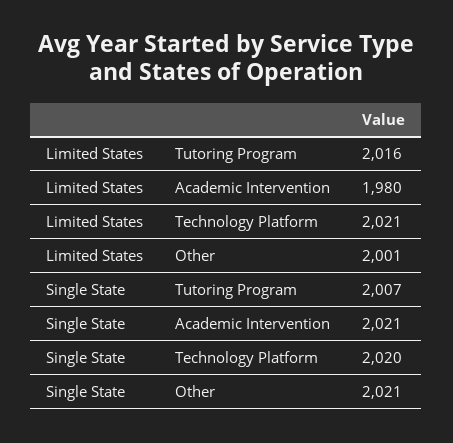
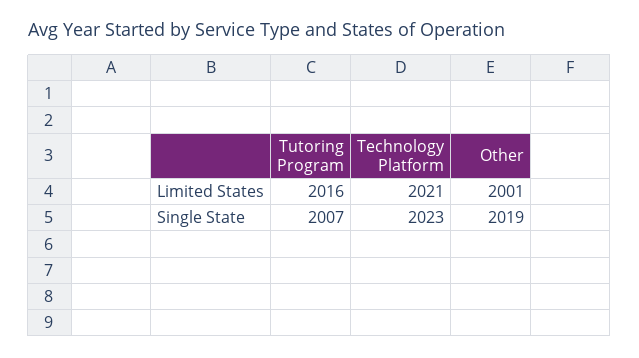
Limited States, Academic Intervention: 1980 -> none
Single State, Academic Intervention: 2021 -> none
Single State, Technology Platform: 2020 -> 2023
Single State, Other: 2021 -> 2019

